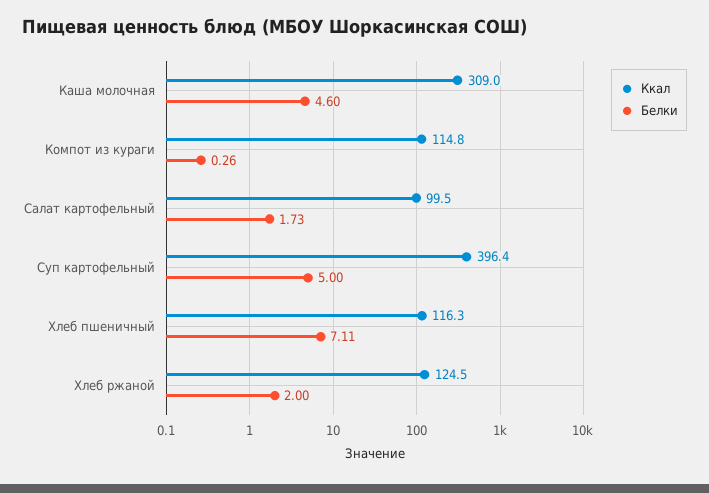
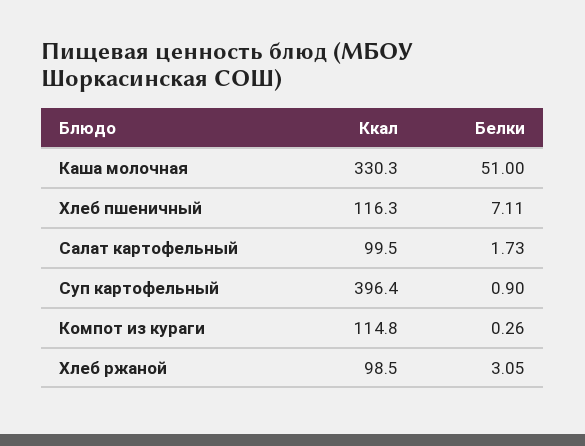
Ккал, Каша молочная: 309 -> 330.3
Белки, Каша молочная: 4.6 -> 51
Белки, Суп картофельный: 5 -> 0.9
Ккал, Хлеб ржаной: 124.5 -> 98.5
Белки, Хлеб ржаной: 2 -> 3.05

